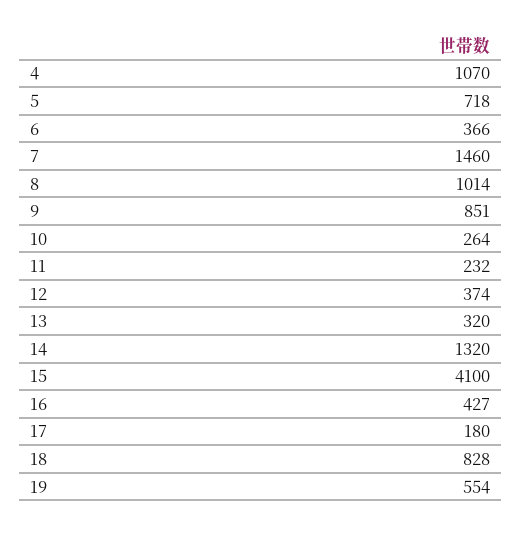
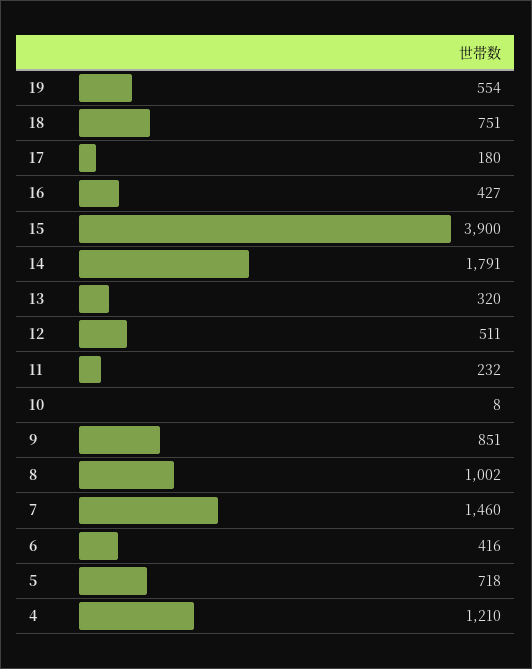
4: 1070 -> 1210
6: 366 -> 416
8: 1014 -> 1002
10: 264 -> 8
12: 374 -> 511
14: 1320 -> 1791
15: 4100 -> 3900
18: 828 -> 751

